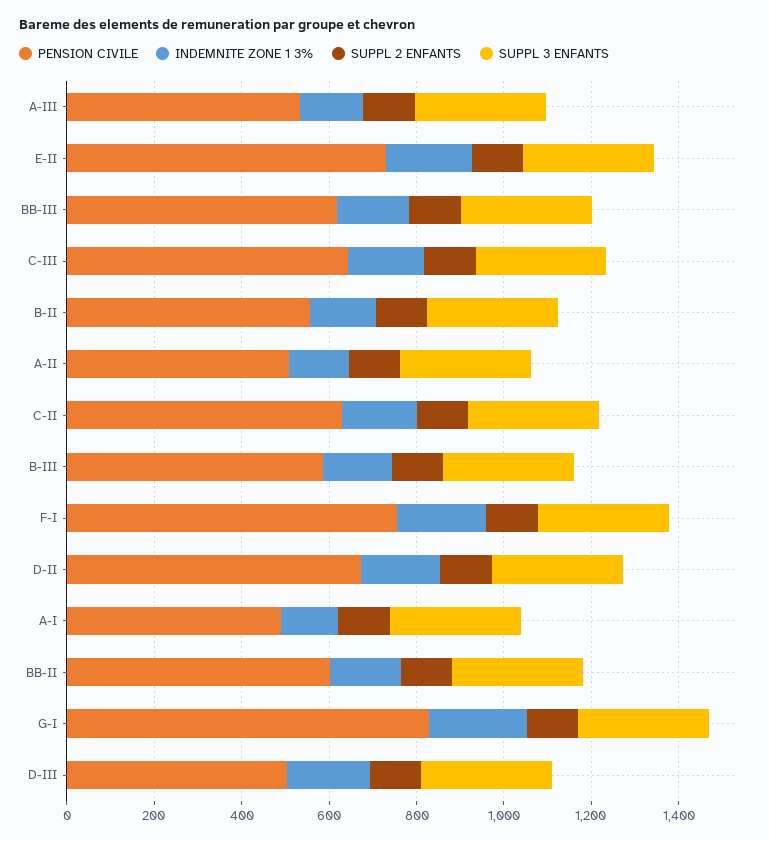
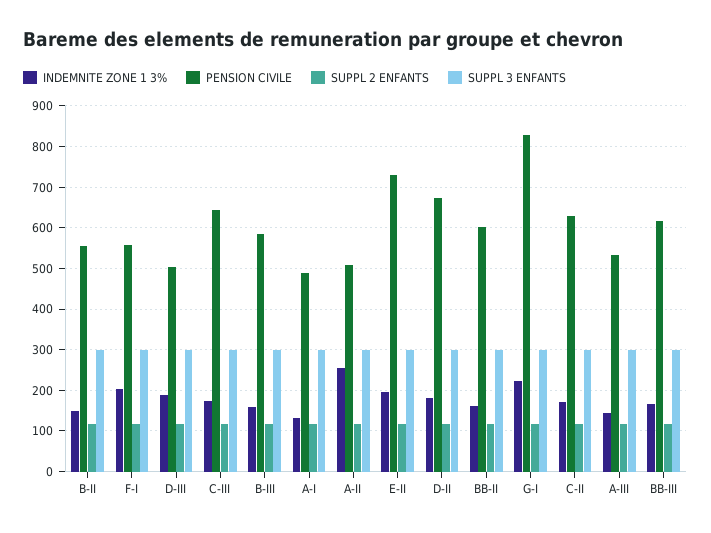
INDEMNITE ZONE 1 3%, A-II: 150 -> 260
PENSION CIVILE, F-I: 750 -> 560

